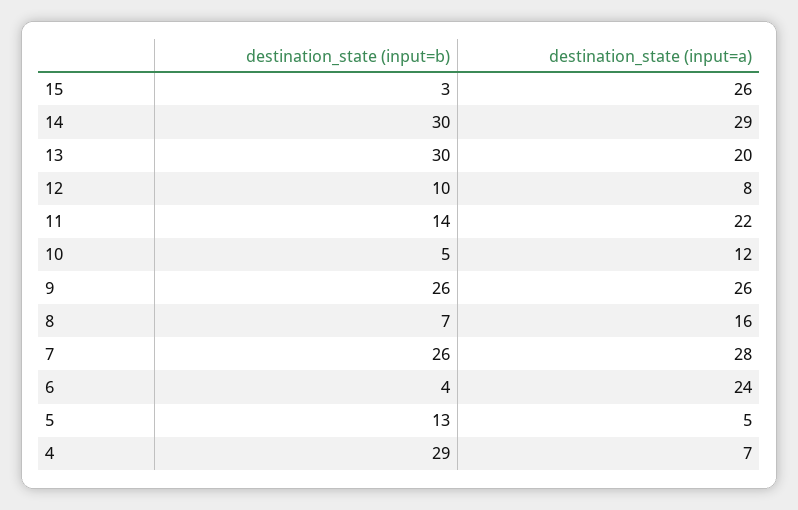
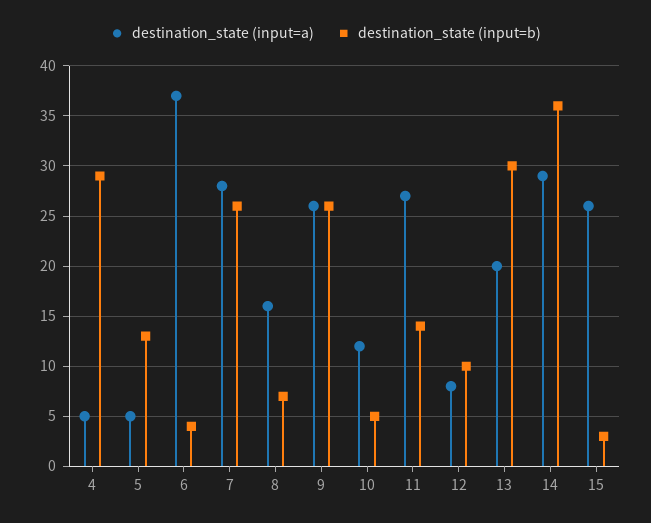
destination_state (input=b), 14: 30 -> 36
destination_state (input=a), 11: 22 -> 27
destination_state (input=a), 6: 24 -> 37
destination_state (input=a), 4: 7 -> 5

